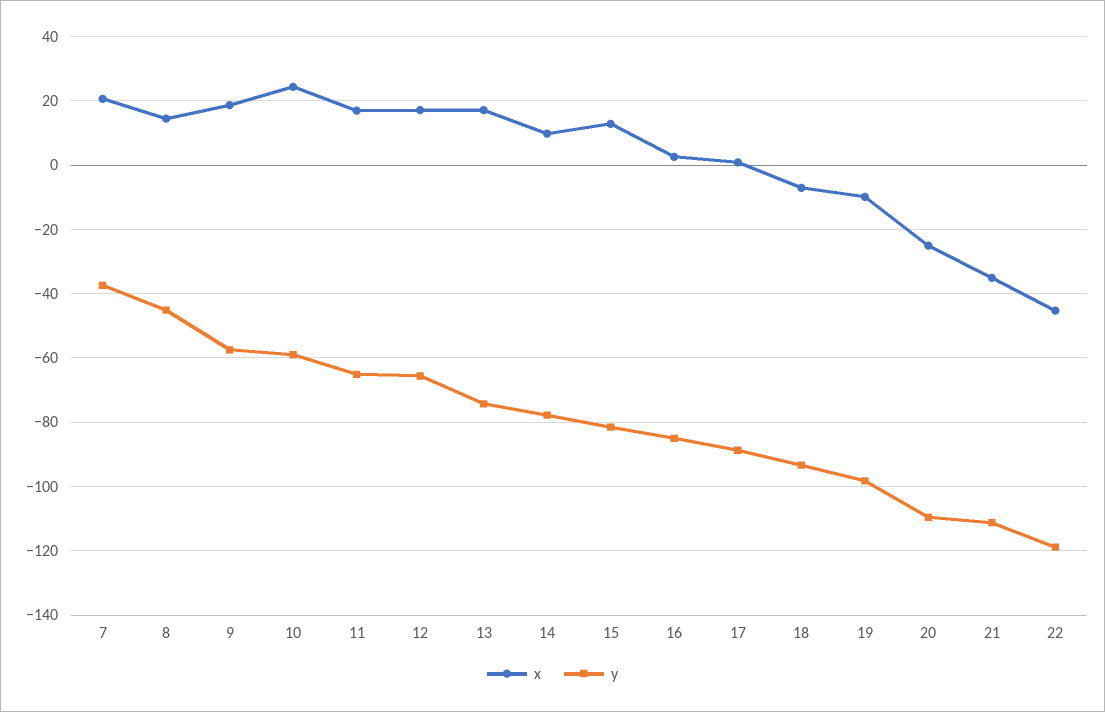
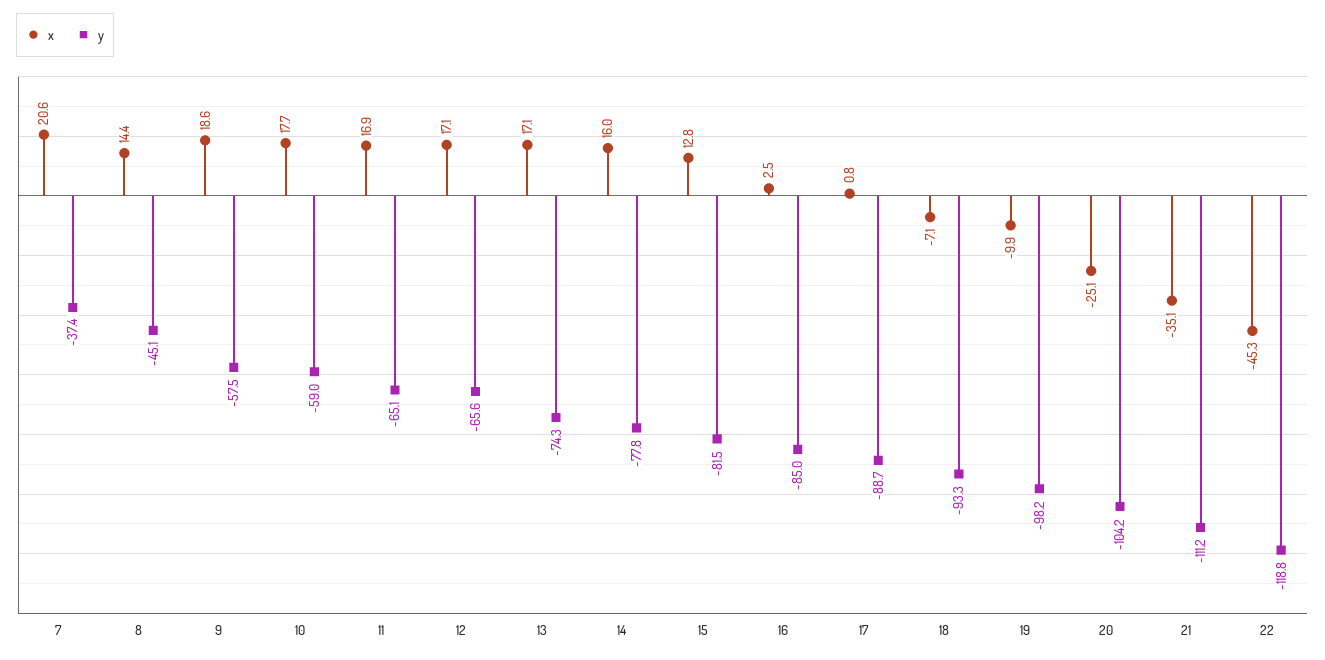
x, 10: 24 -> 17.7
x, 14: 10 -> 16
y, 20: -110 -> -104.2

